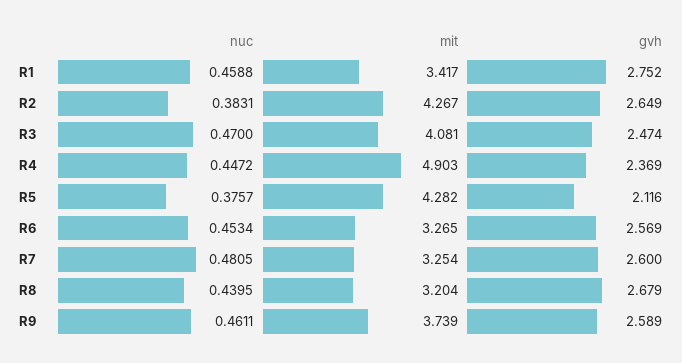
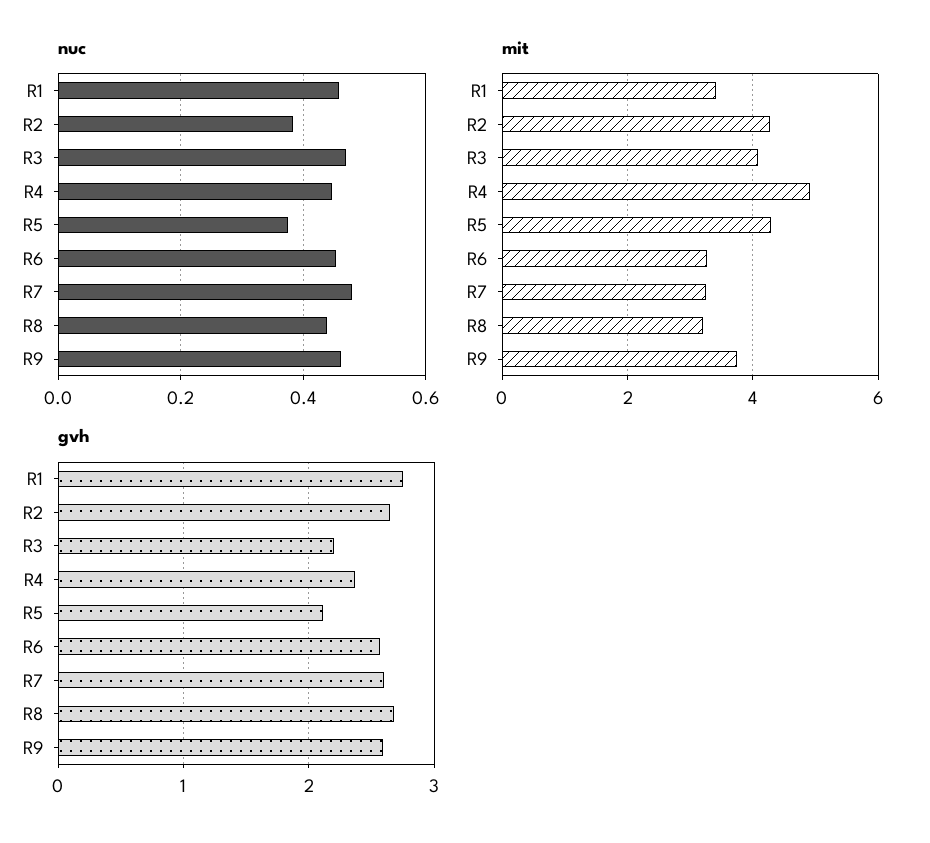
gvh, R3: 2.474 -> 2.2

